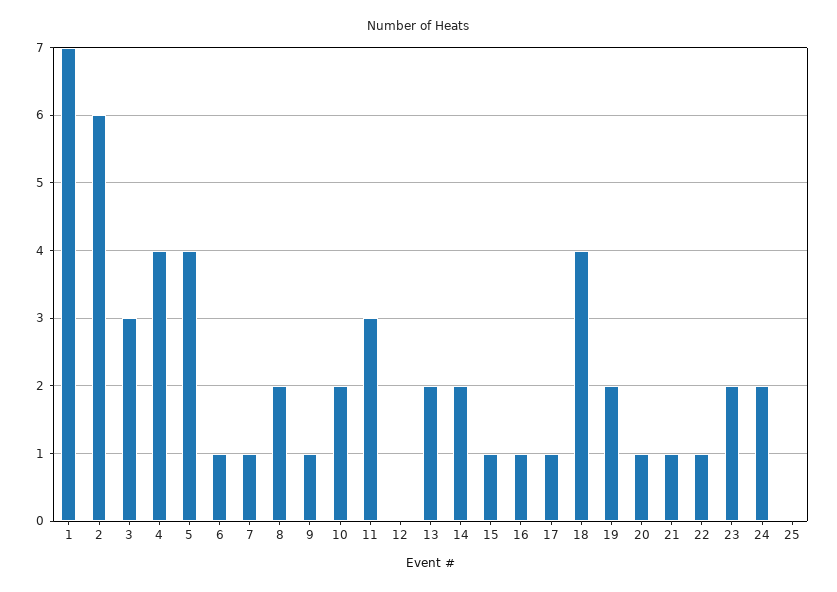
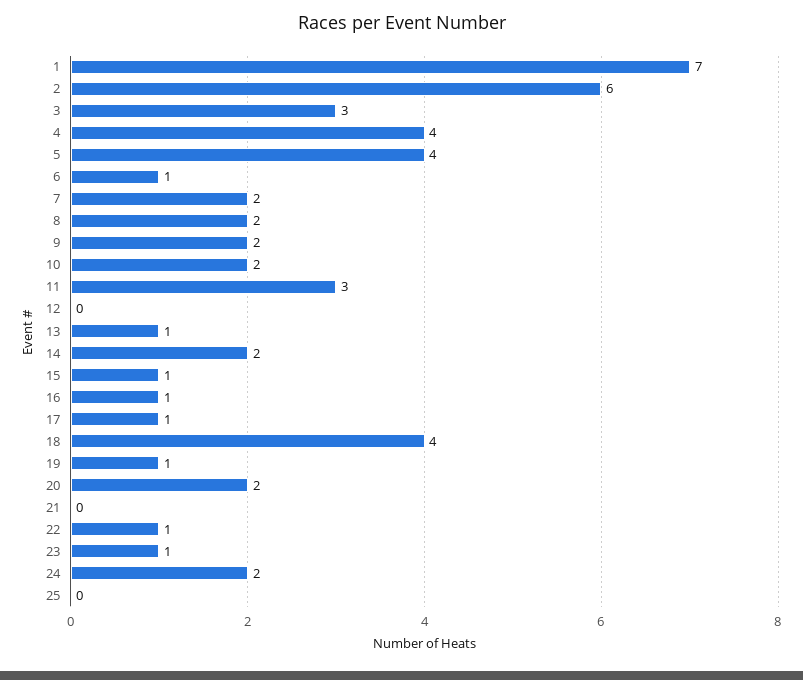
7: 1 -> 2
9: 1 -> 2
13: 2 -> 1
19: 2 -> 1
20: 1 -> 2
21: 1 -> 0
23: 2 -> 1

